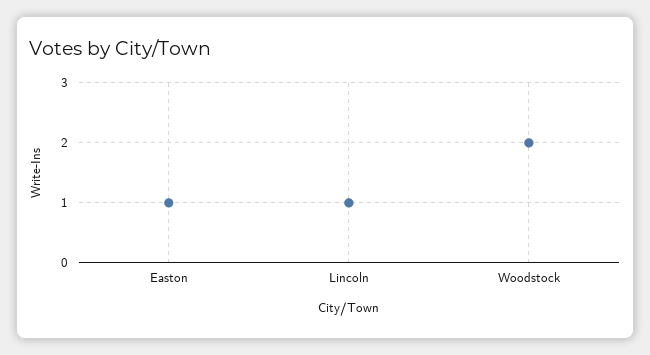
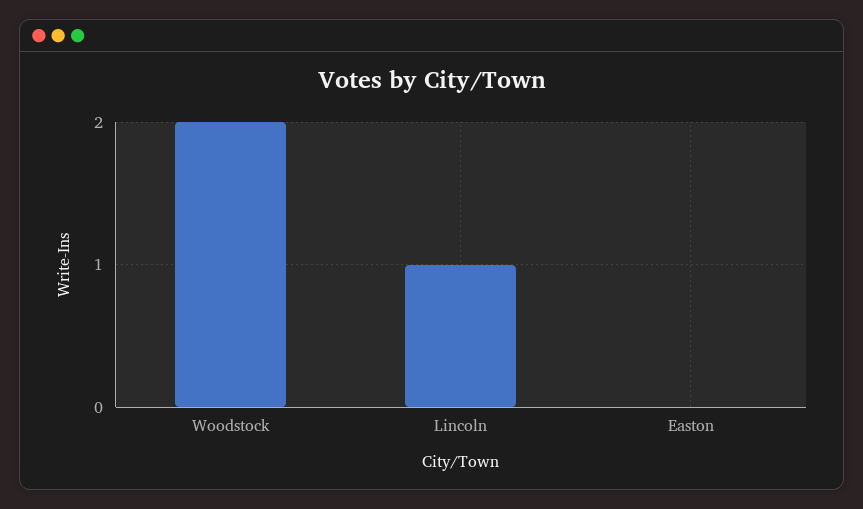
Easton: 1 -> 0

